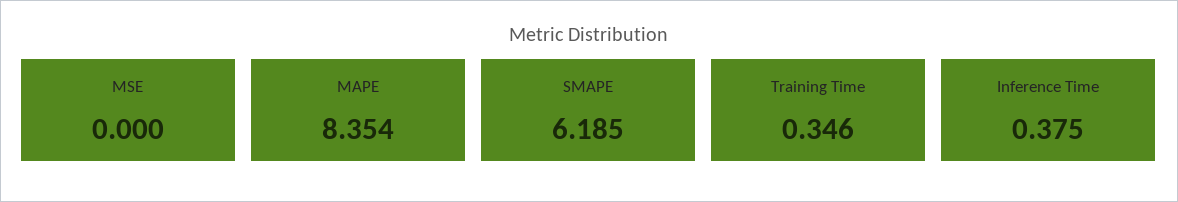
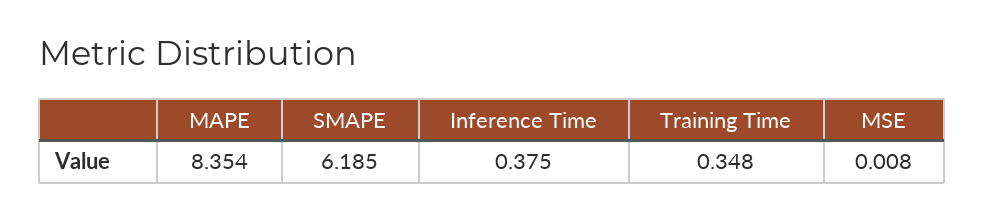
MSE: 0 -> 0.008
Training Time: 0.346 -> 0.348

